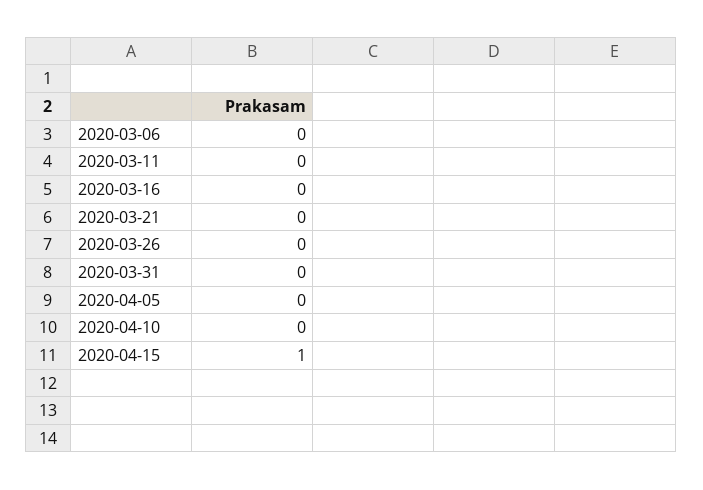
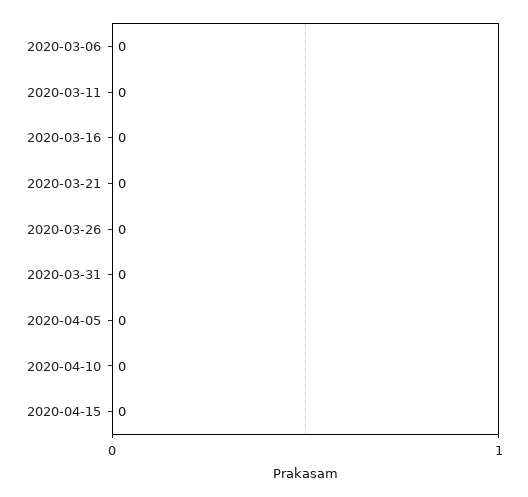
2020-04-15: 1 -> 0

